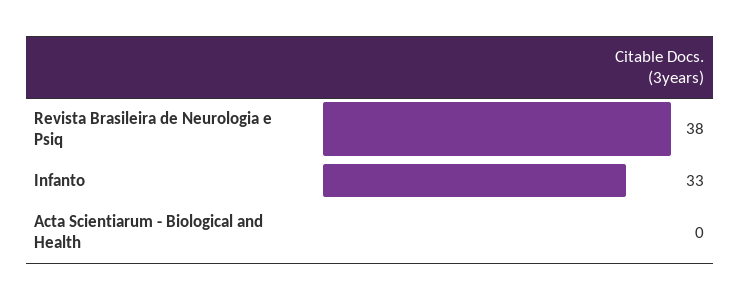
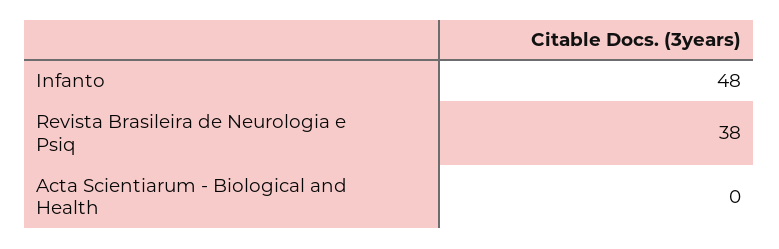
Infanto: 33 -> 48

